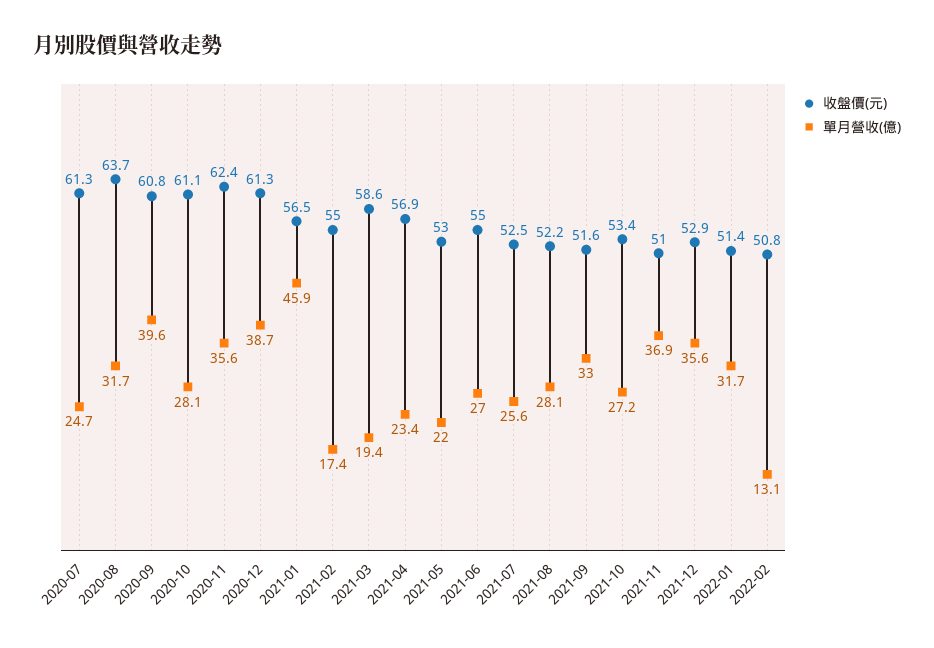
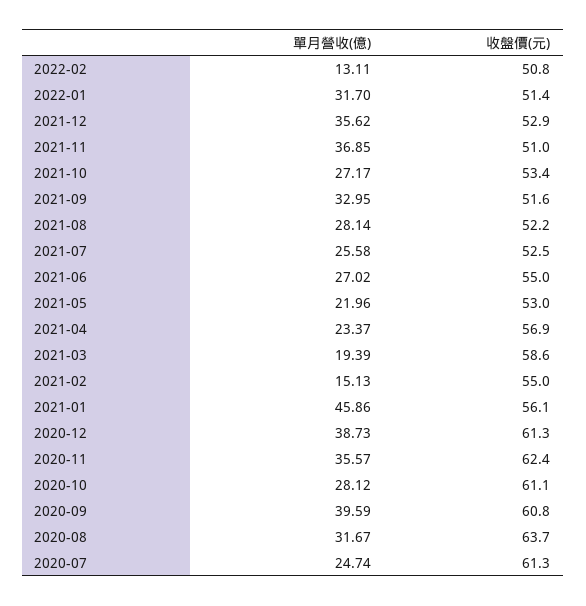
收盤價(元), 2021-01: 56.5 -> 56.1
單月營收(億), 2021-02: 17.4 -> 15.13

